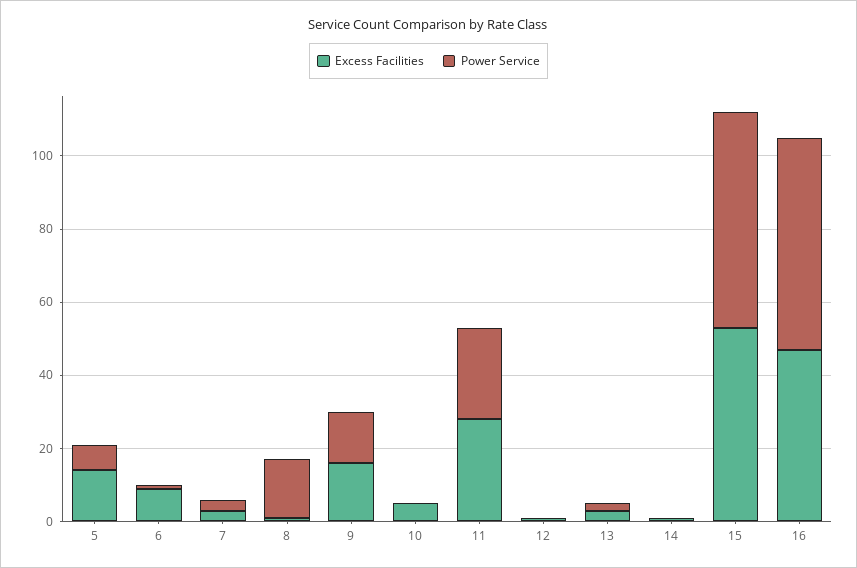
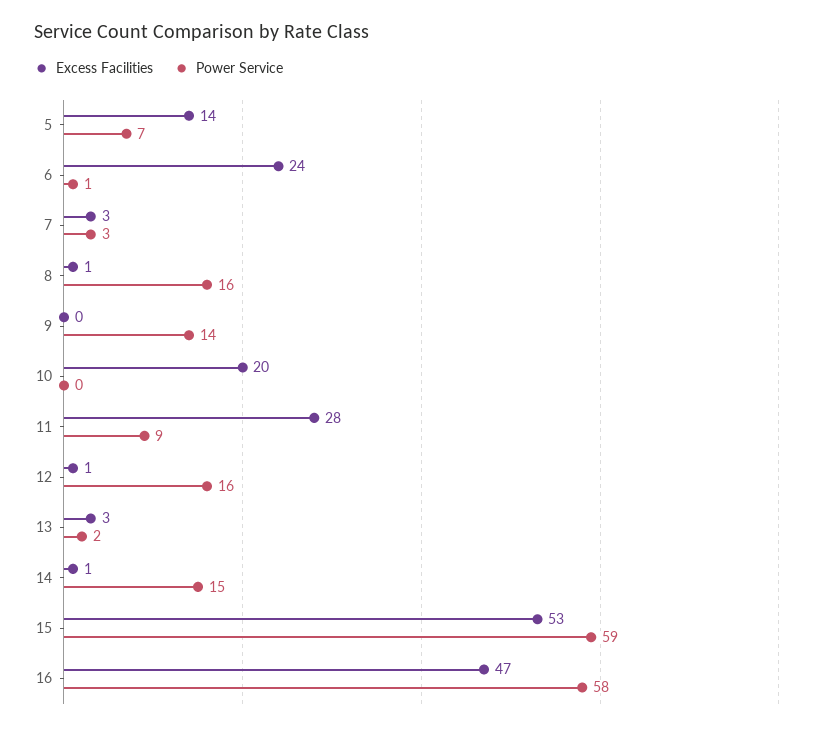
Excess Facilities, 6: 10 -> 24
Excess Facilities, 9: 15 -> 0
Excess Facilities, 10: 5 -> 20
Power Service, 11: 25 -> 9
Power Service, 12: 0 -> 16
Power Service, 14: 0 -> 15

